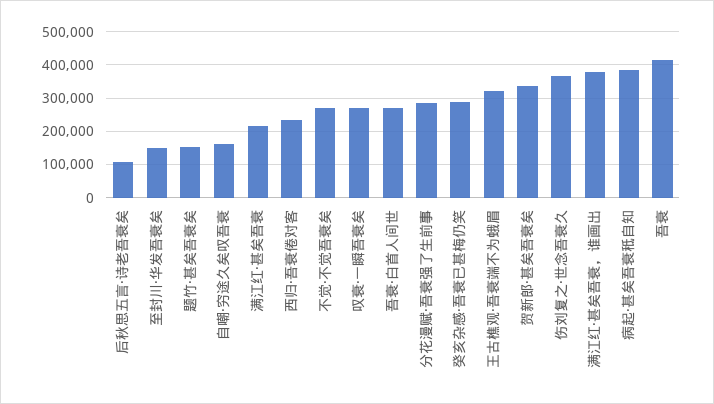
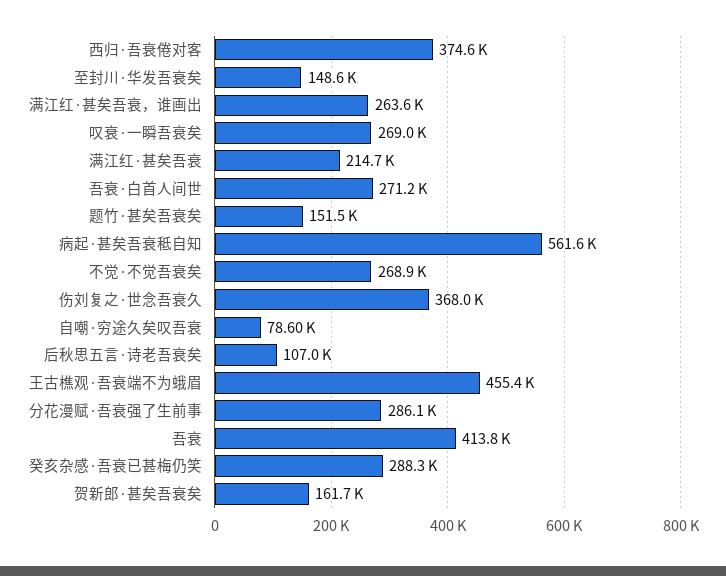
自嘲·穷途久矣叹吾衰: 160000 -> 78600
西归·吾衰倦对客: 240000 -> 374600
王古樵观·吾衰端不为蛾眉: 320000 -> 455400
贺新郎·甚矣吾衰矣: 340000 -> 161700
满江红·甚矣吾衰，谁画出: 380000 -> 263600
病起·甚矣吾衰秪自知: 380000 -> 561600

